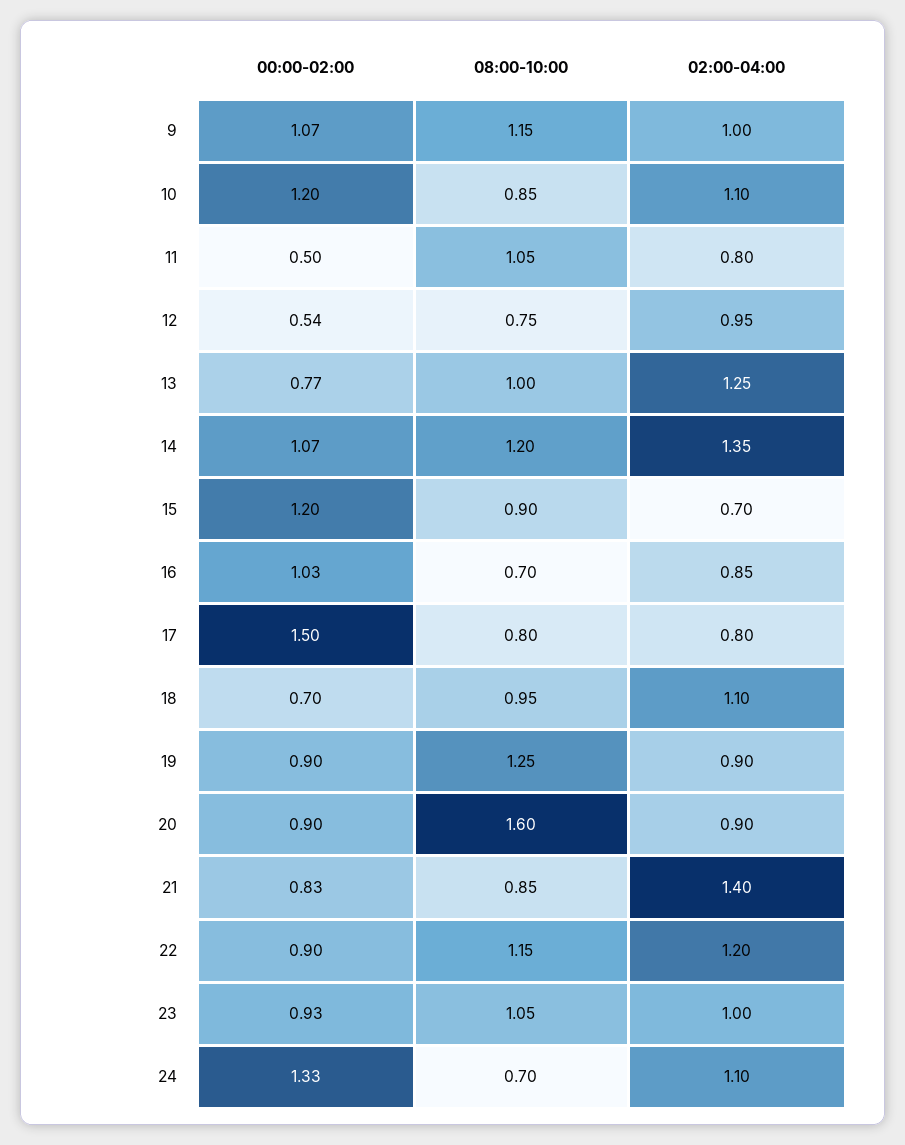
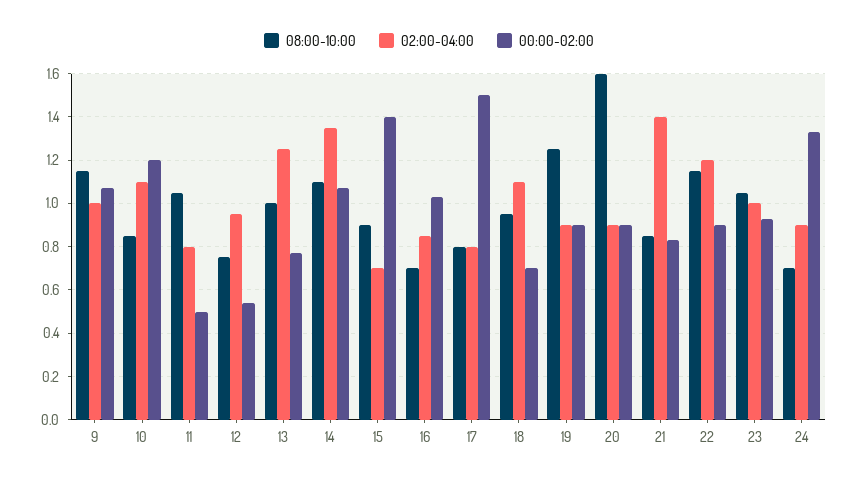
08:00-10:00, 14: 1.2 -> 1.1
00:00-02:00, 15: 1.2 -> 1.4
02:00-04:00, 24: 1.1 -> 0.9

